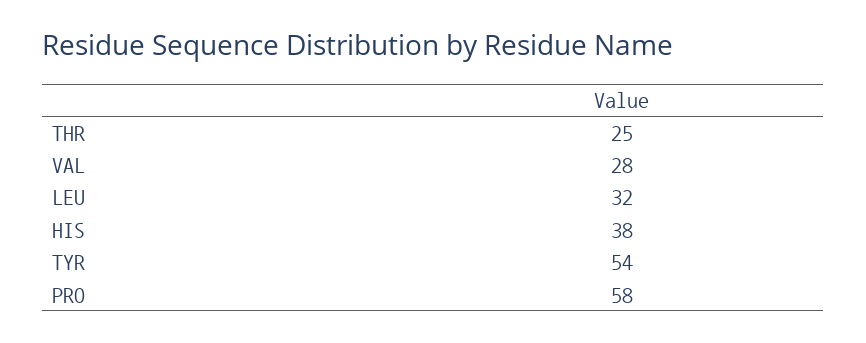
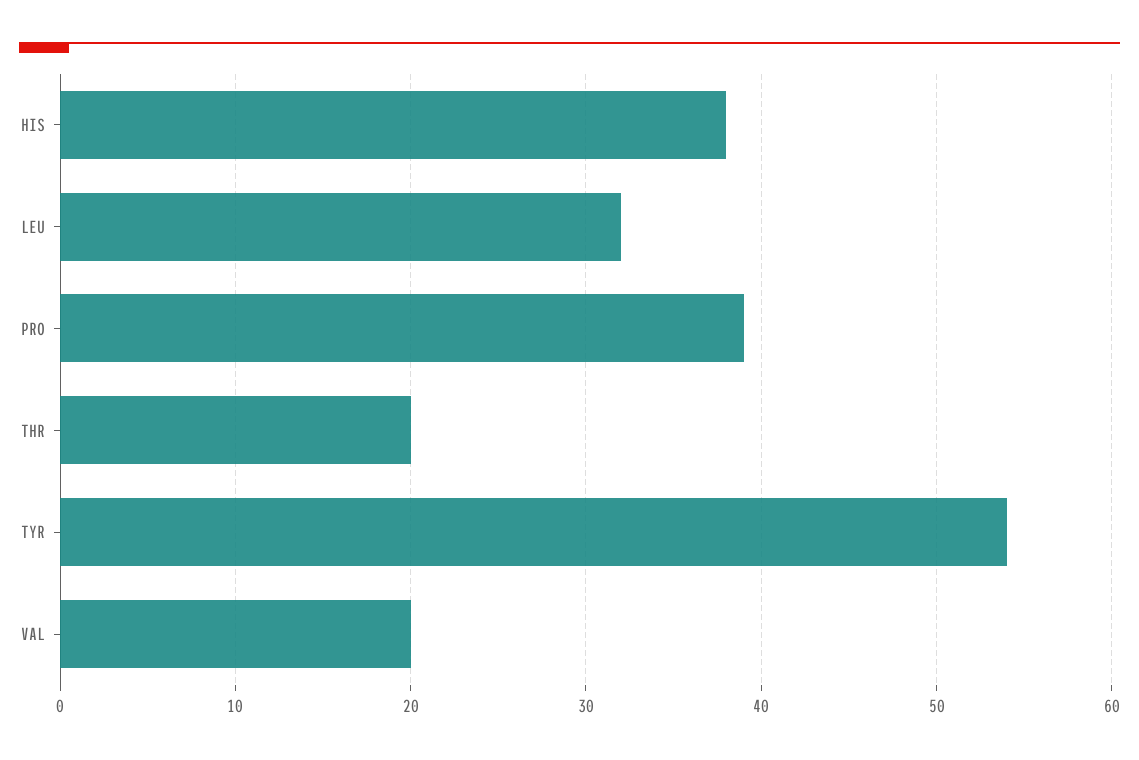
THR: 25 -> 20
VAL: 28 -> 20
PRO: 58 -> 39

